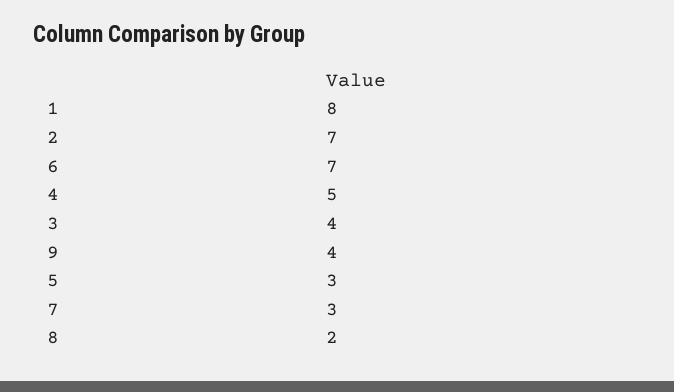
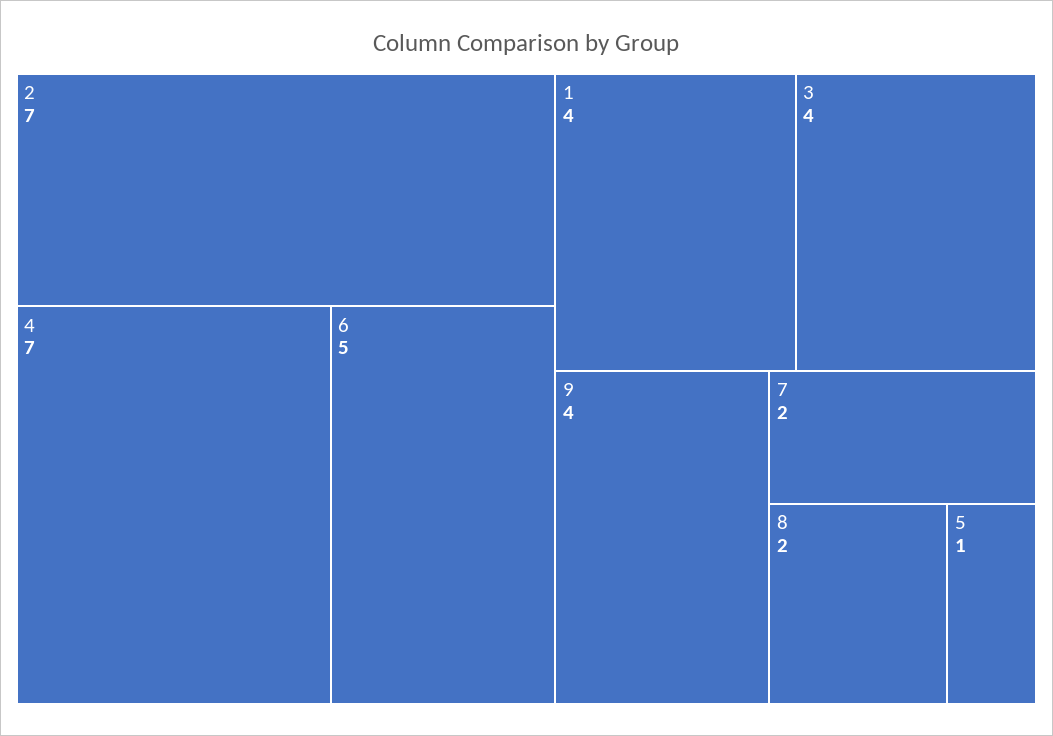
1: 8 -> 4
6: 7 -> 5
4: 5 -> 7
5: 3 -> 1
7: 3 -> 2

